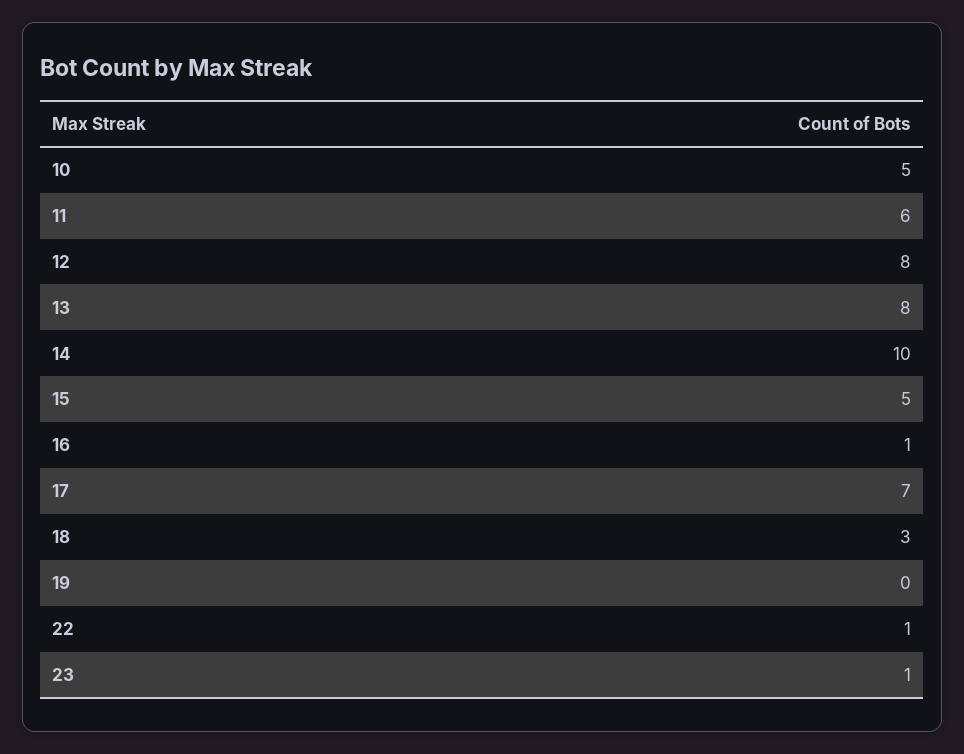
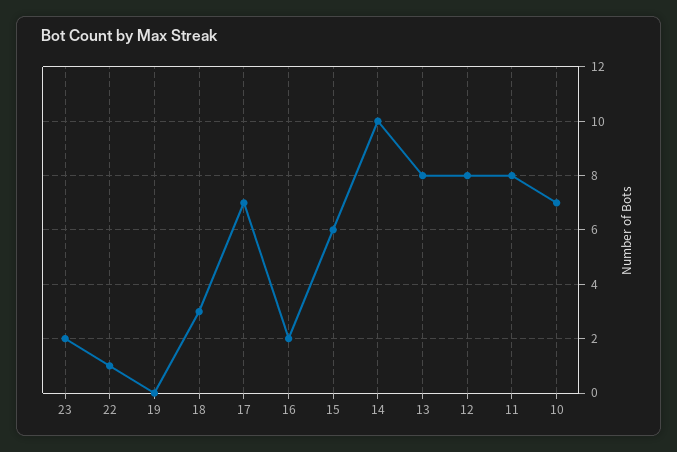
10: 5 -> 7
11: 6 -> 8
15: 5 -> 6
16: 1 -> 2
23: 1 -> 2

